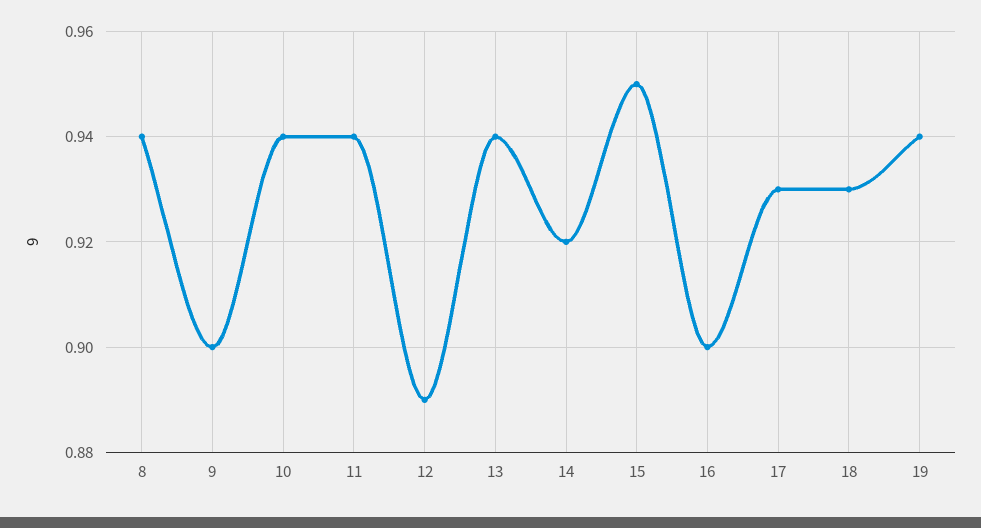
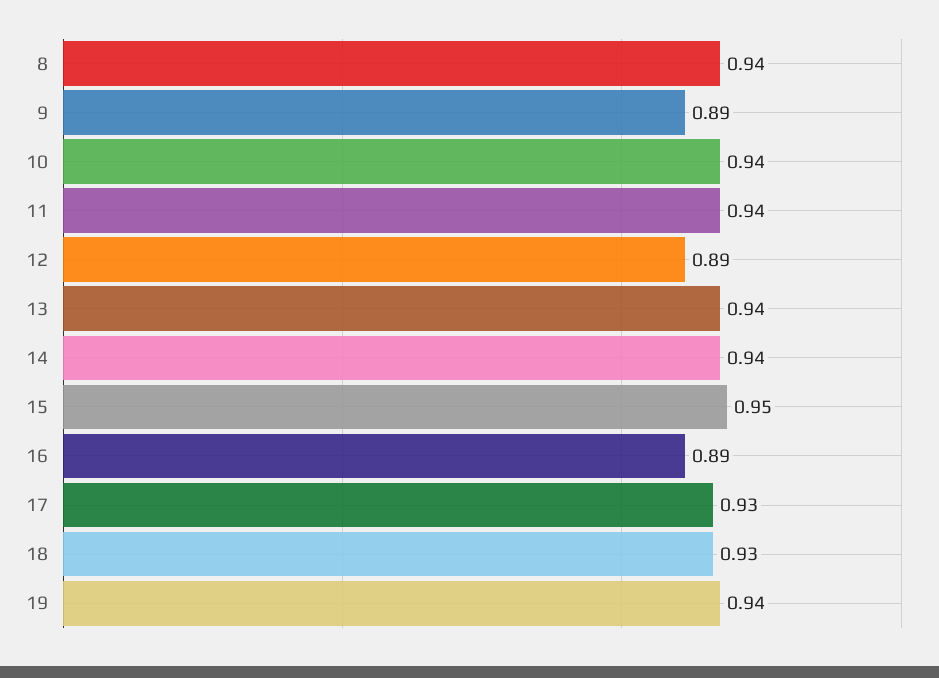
9: 0.9 -> 0.89
14: 0.92 -> 0.94
16: 0.9 -> 0.89

